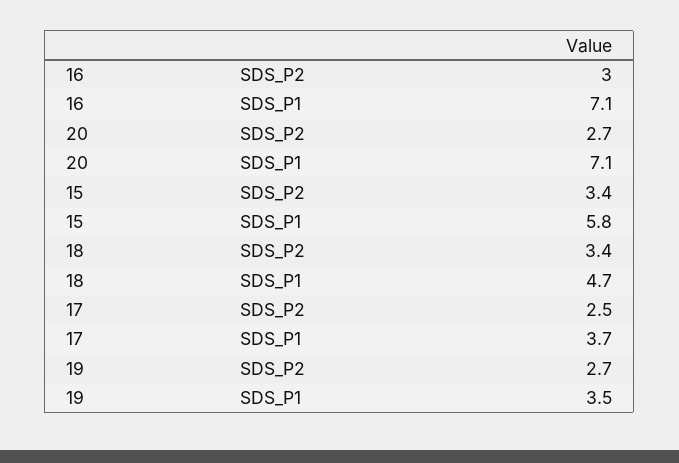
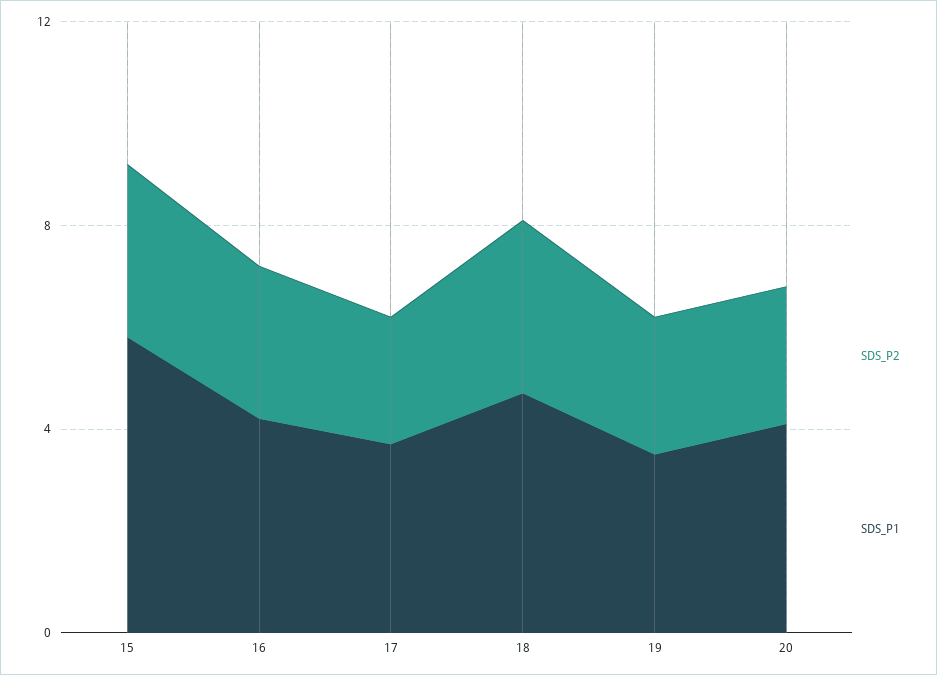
SDS_P1, 16: 7.1 -> 4
SDS_P1, 20: 7.1 -> 4

